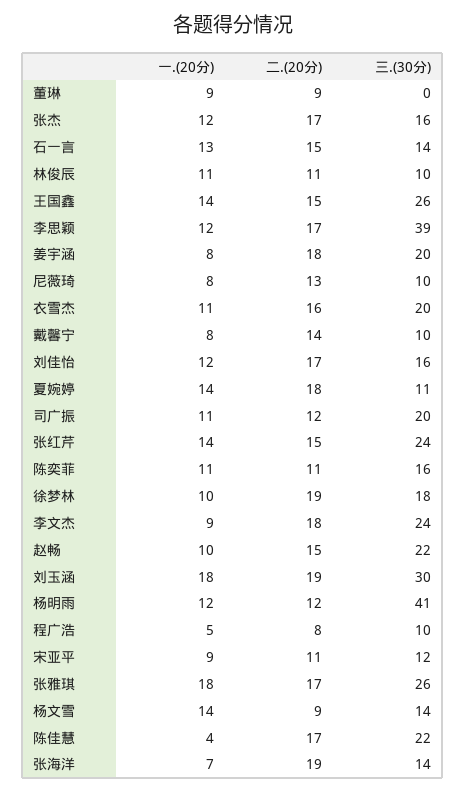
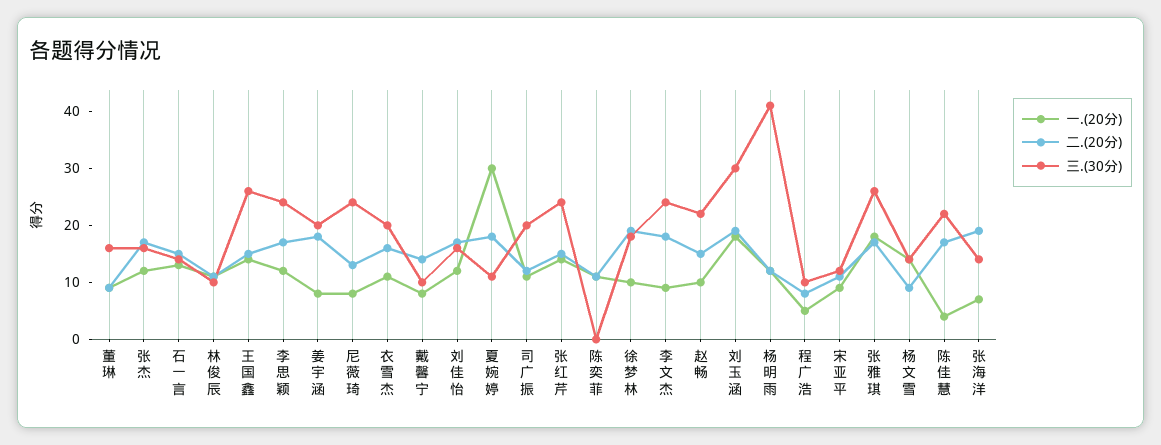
三.(30分), 董琳: 0 -> 15
三.(30分), 李思颖: 39 -> 25
三.(30分), 尼薇琦: 10 -> 25
一.(20分), 夏婉婷: 14 -> 30
三.(30分), 陈奕菲: 16 -> 0

